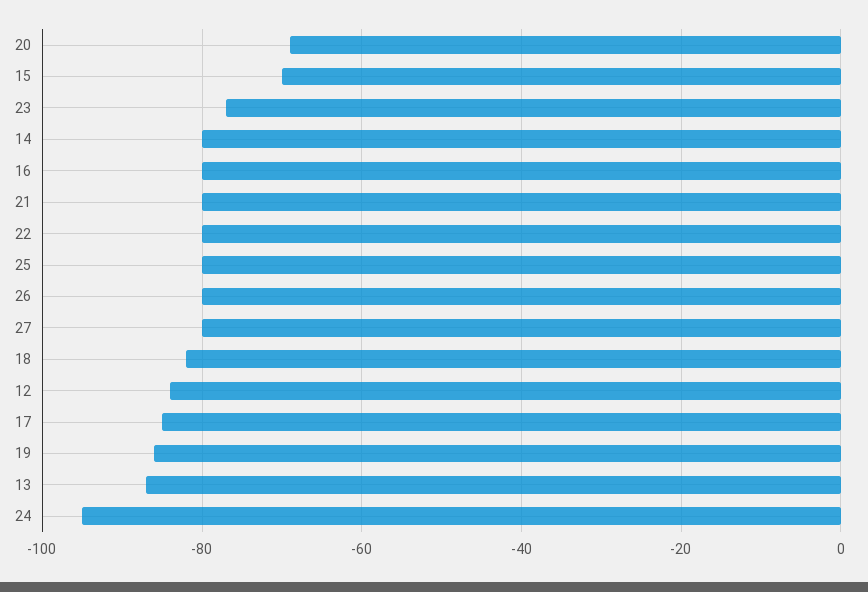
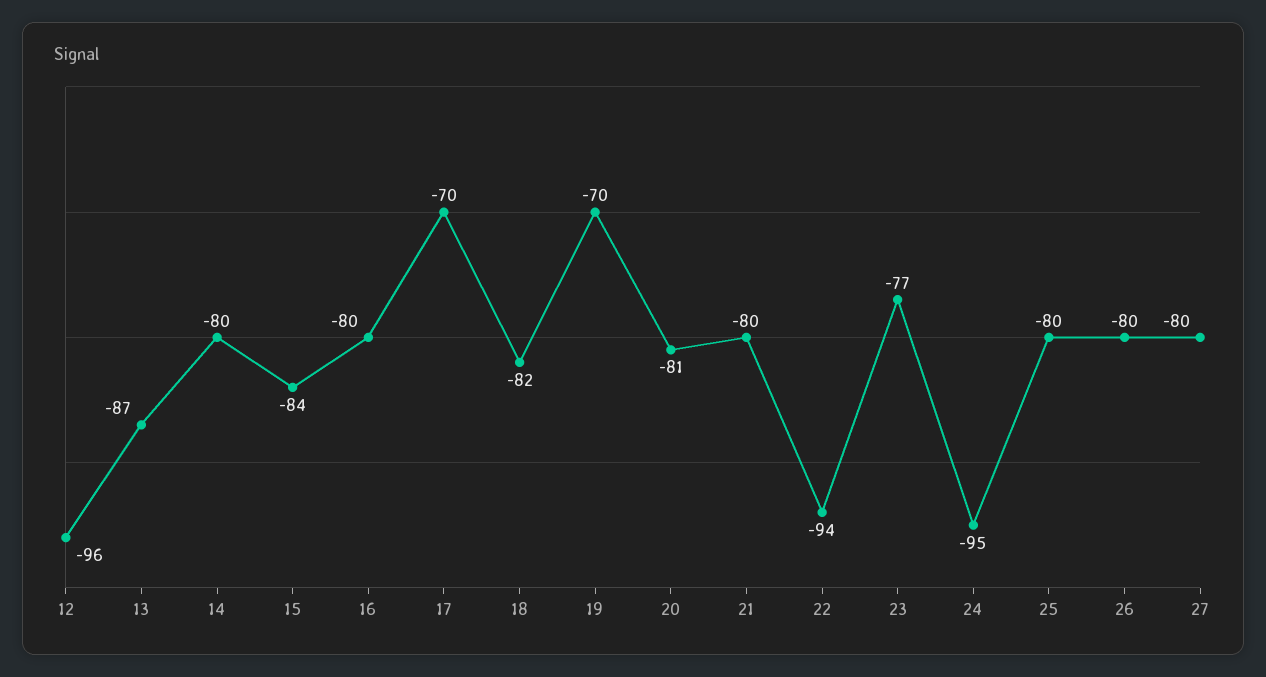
20: -70 -> -81
15: -70 -> -84
22: -80 -> -94
12: -85 -> -96
17: -85 -> -70
19: -85 -> -70

